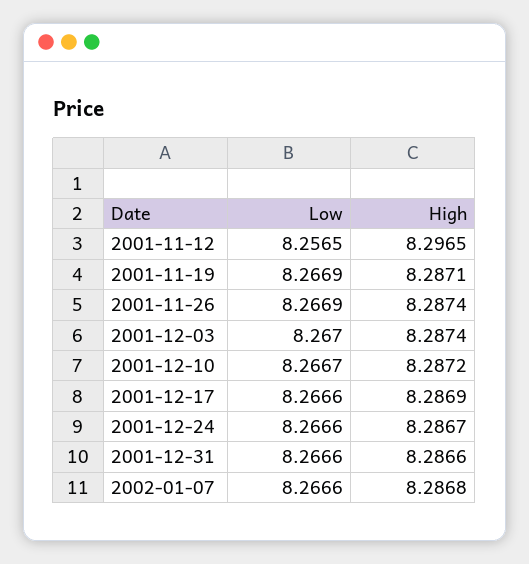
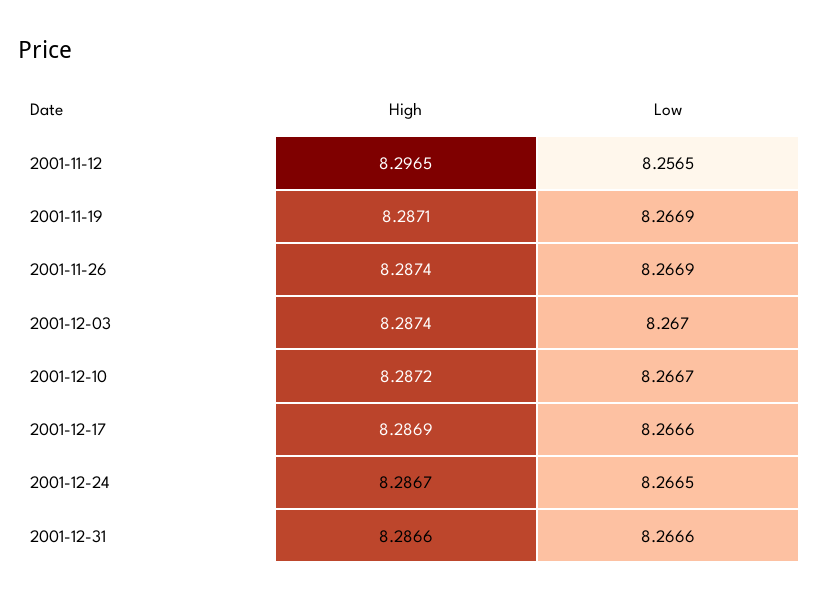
Low, 2001-12-24: 8.2666 -> 8.2665
Low, 2002-01-07: 8.2666 -> none
High, 2002-01-07: 8.2868 -> none

